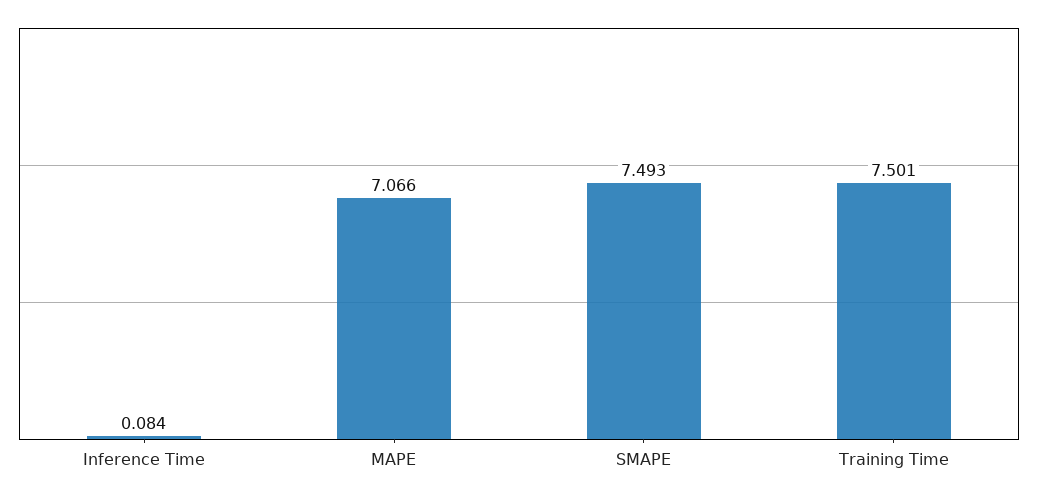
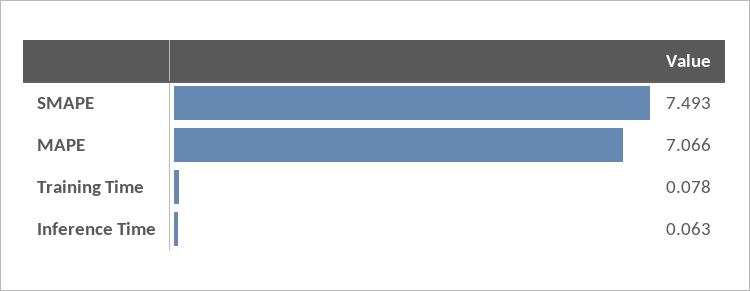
Inference Time: 0.084 -> 0.063
Training Time: 7.501 -> 0.078

